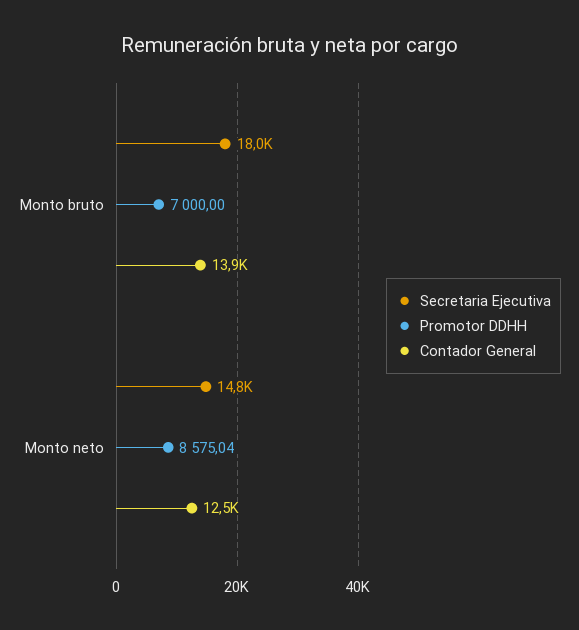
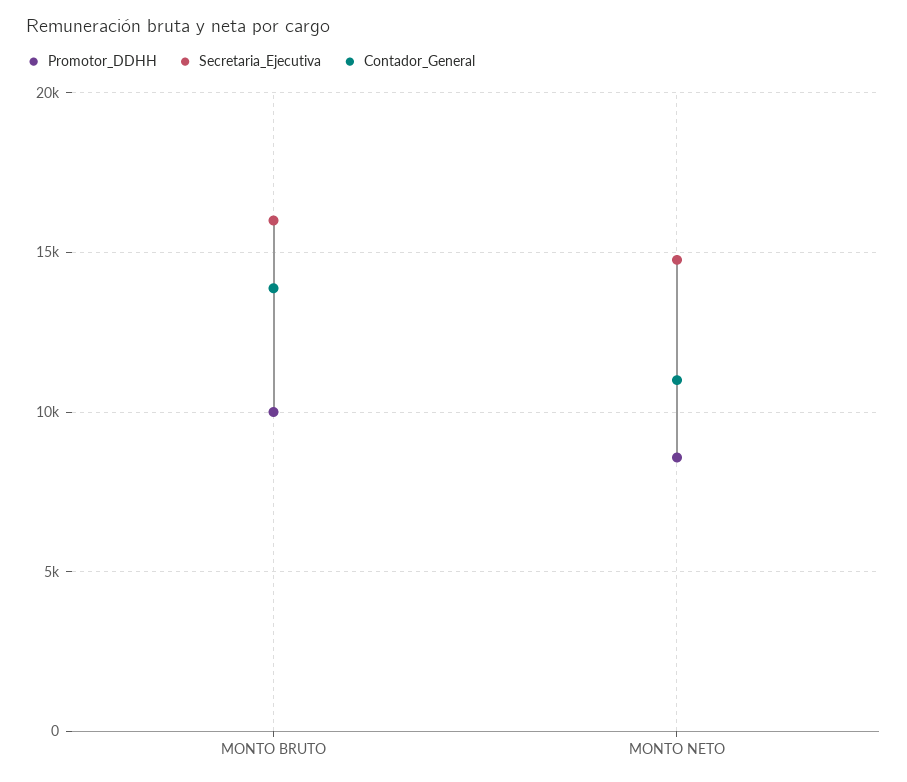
Secretaria Ejecutiva, Monto bruto: 18000 -> 16000
Promotor DDHH, Monto bruto: 7000 -> 10000
Contador General, Monto neto: 12500 -> 11000

